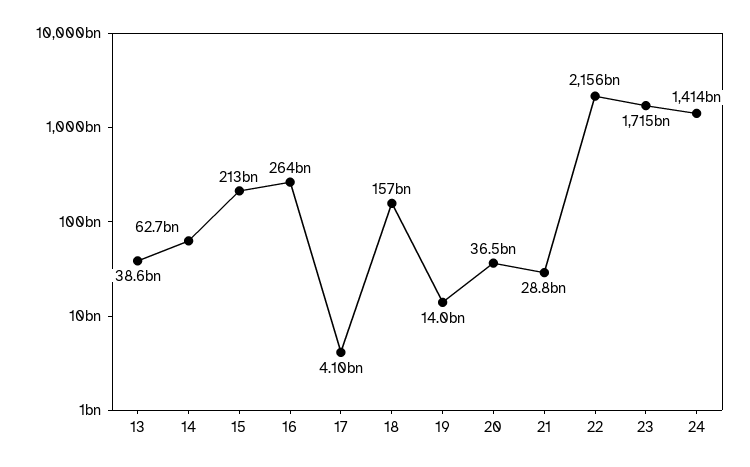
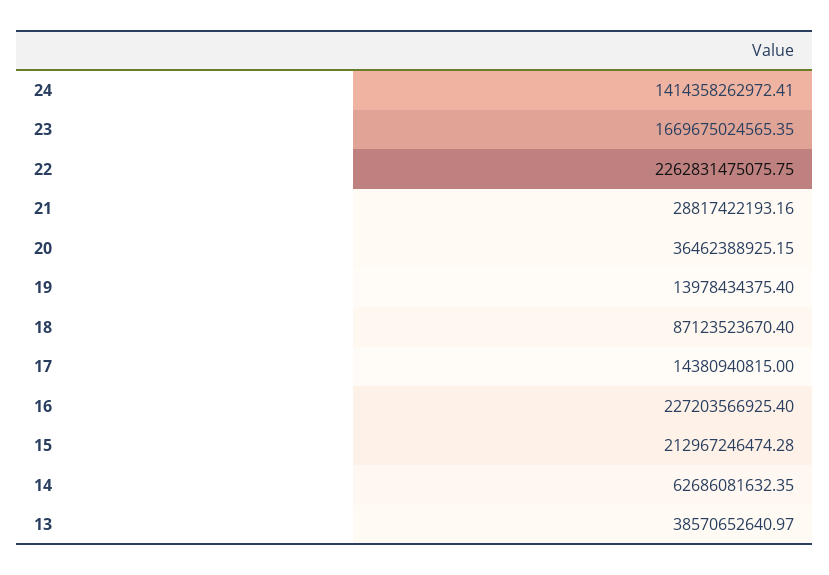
16: 264000000000 -> 227203566925.4
17: 4100000000 -> 14380940815
18: 157000000000 -> 87123523670.4
22: 2156000000000 -> 2262831475075.75
23: 1715000000000 -> 1669675024565.35

